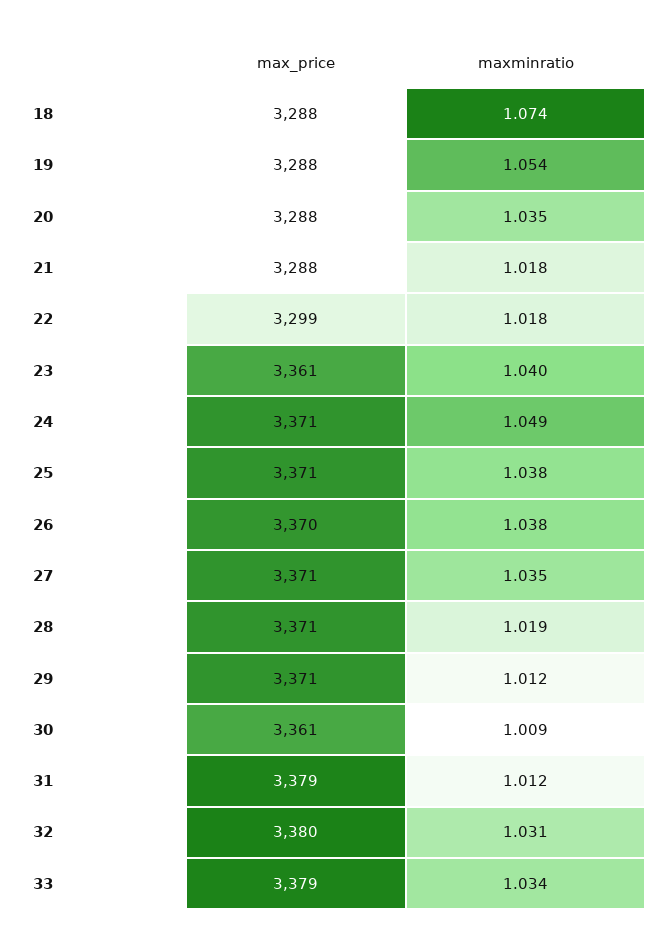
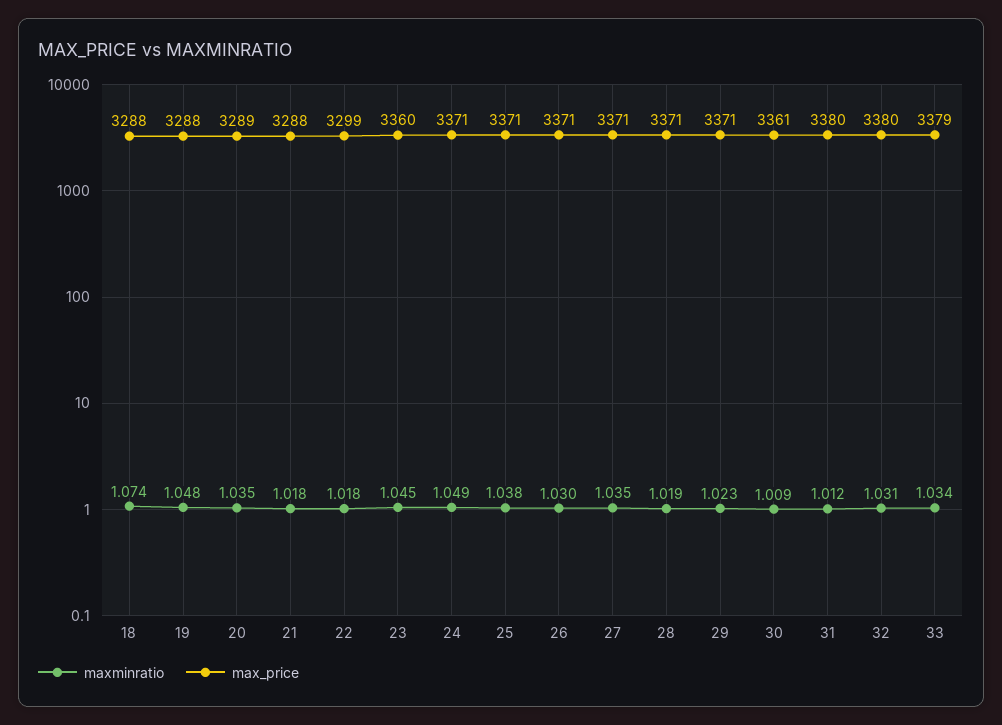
maxminratio, 19: 1.054 -> 1.048
max_price, 20: 3288 -> 3289
max_price, 23: 3361 -> 3360
maxminratio, 23: 1.04 -> 1.045
max_price, 26: 3370 -> 3371
maxminratio, 26: 1.038 -> 1.03
maxminratio, 29: 1.012 -> 1.023
max_price, 31: 3379 -> 3380

